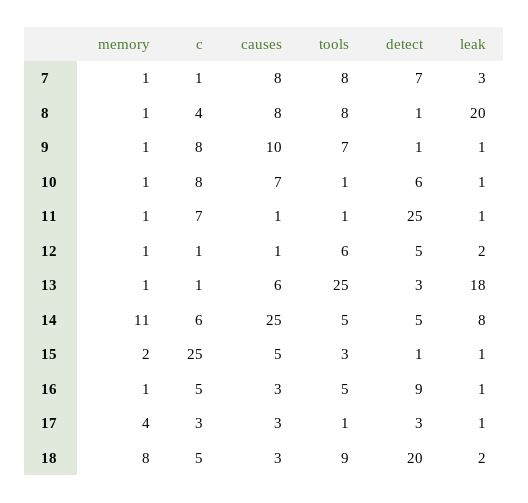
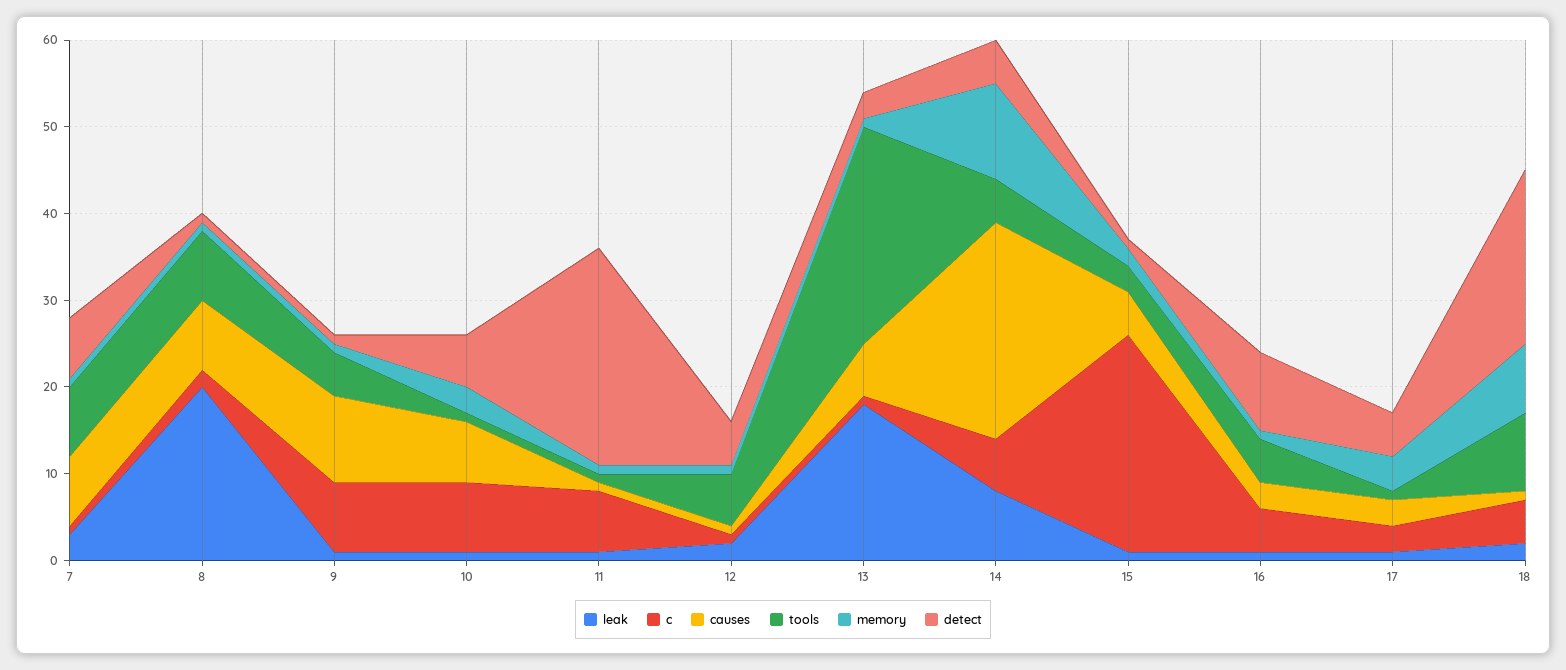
c, 8: 4 -> 2
tools, 9: 7 -> 5
memory, 10: 1 -> 3
detect, 17: 3 -> 5
causes, 18: 3 -> 1

